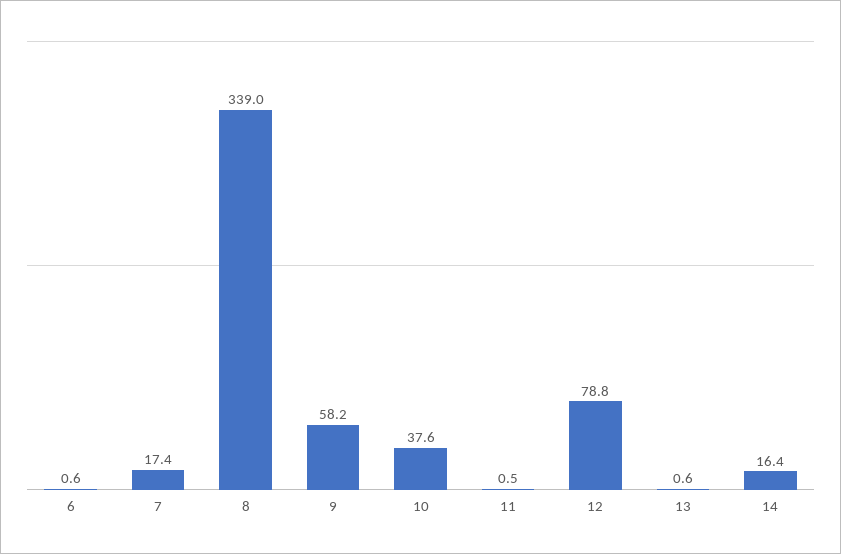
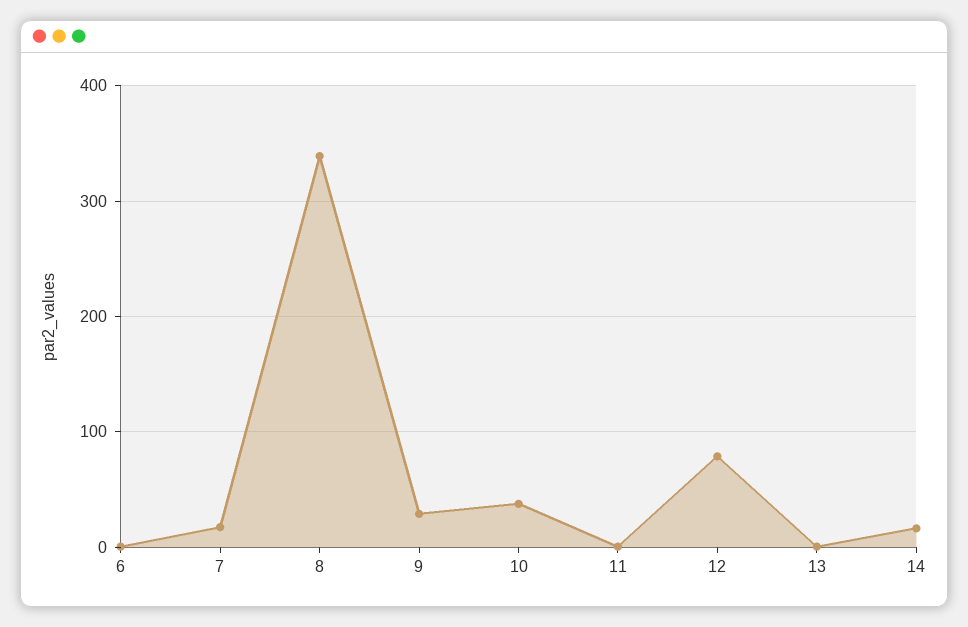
9: 58.2 -> 30

